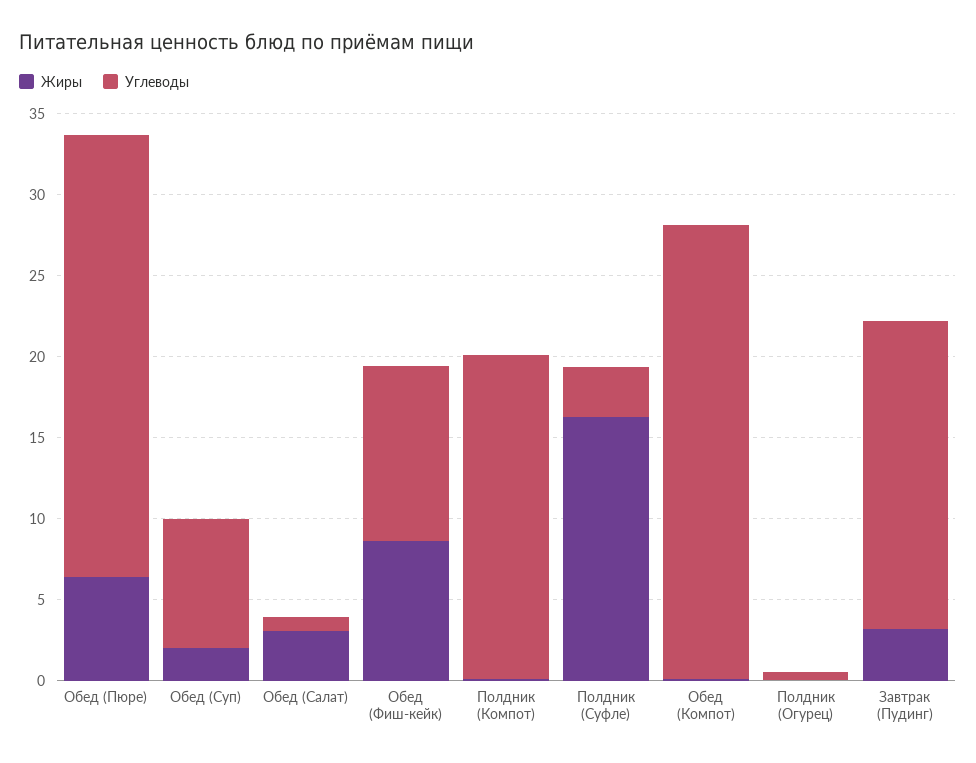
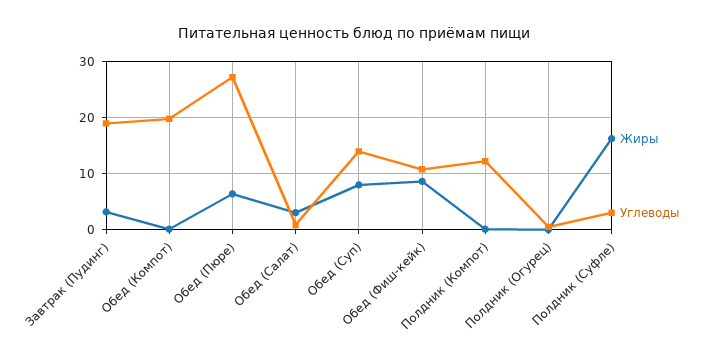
Жиры, Обед (Суп): 2 -> 8
Углеводы, Обед (Суп): 8 -> 14
Углеводы, Полдник (Компот): 20 -> 12
Углеводы, Обед (Компот): 28 -> 20

